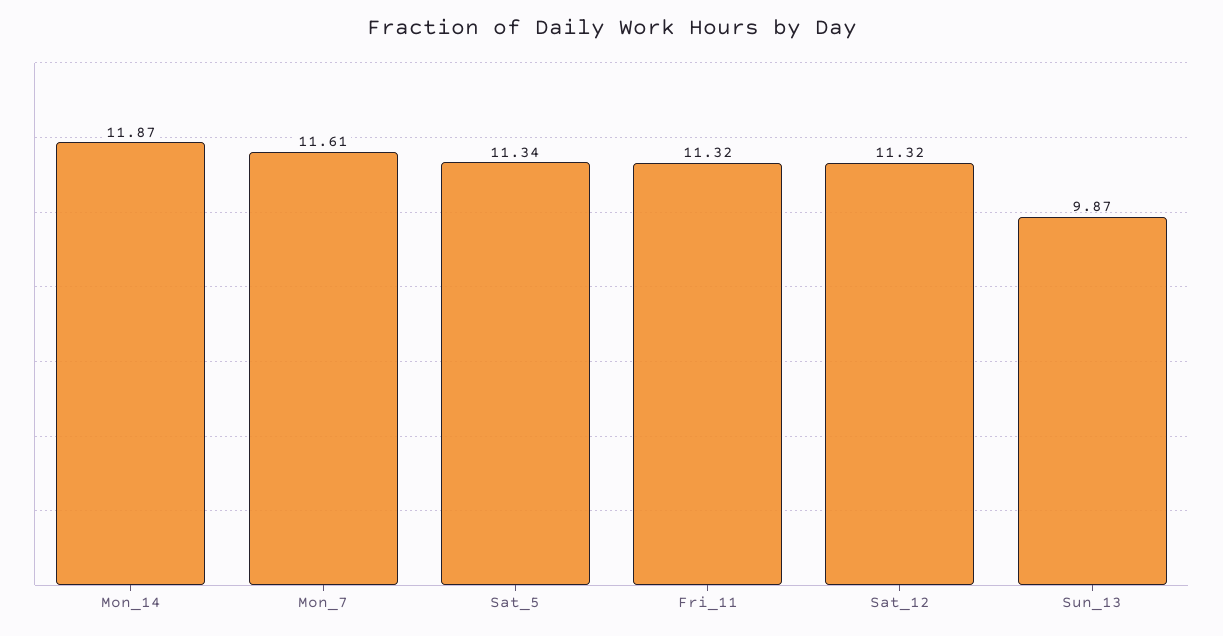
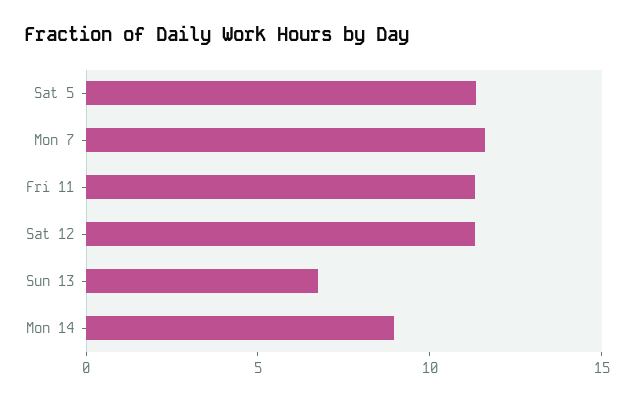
Mon_14: 11.87 -> 9
Sun_13: 9.87 -> 7

